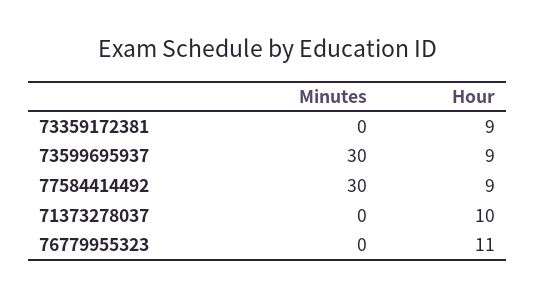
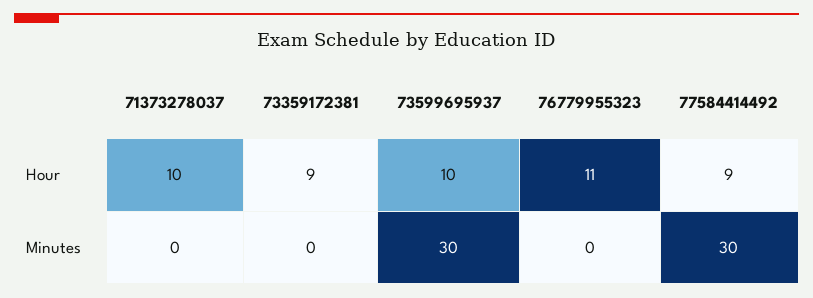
Hour, 73599695937: 9 -> 10

